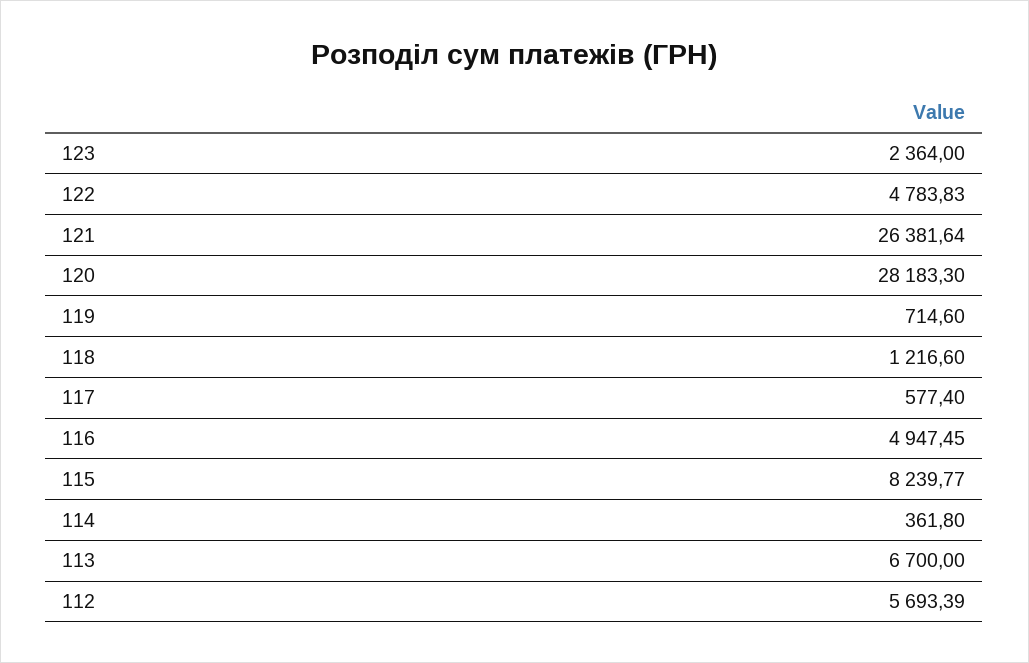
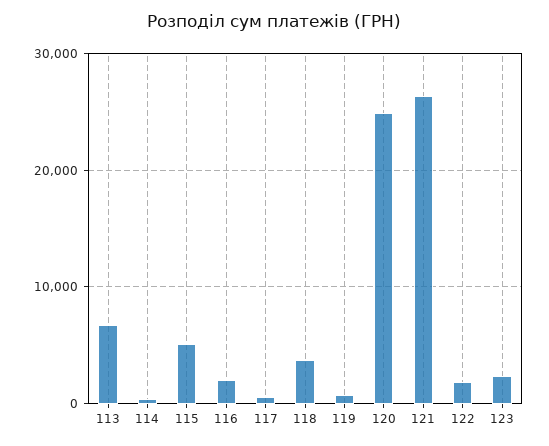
122: 4783.83 -> 2000
120: 28183.3 -> 25000
118: 1216.6 -> 4000
116: 4947.45 -> 2000
115: 8239.77 -> 5000
112: 5693.39 -> none

